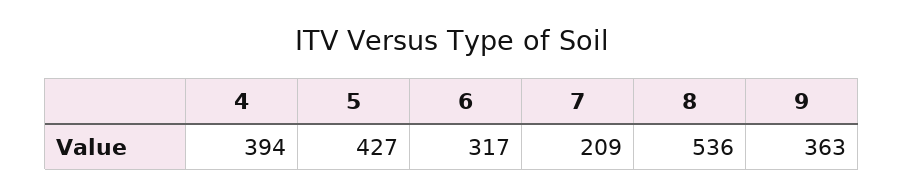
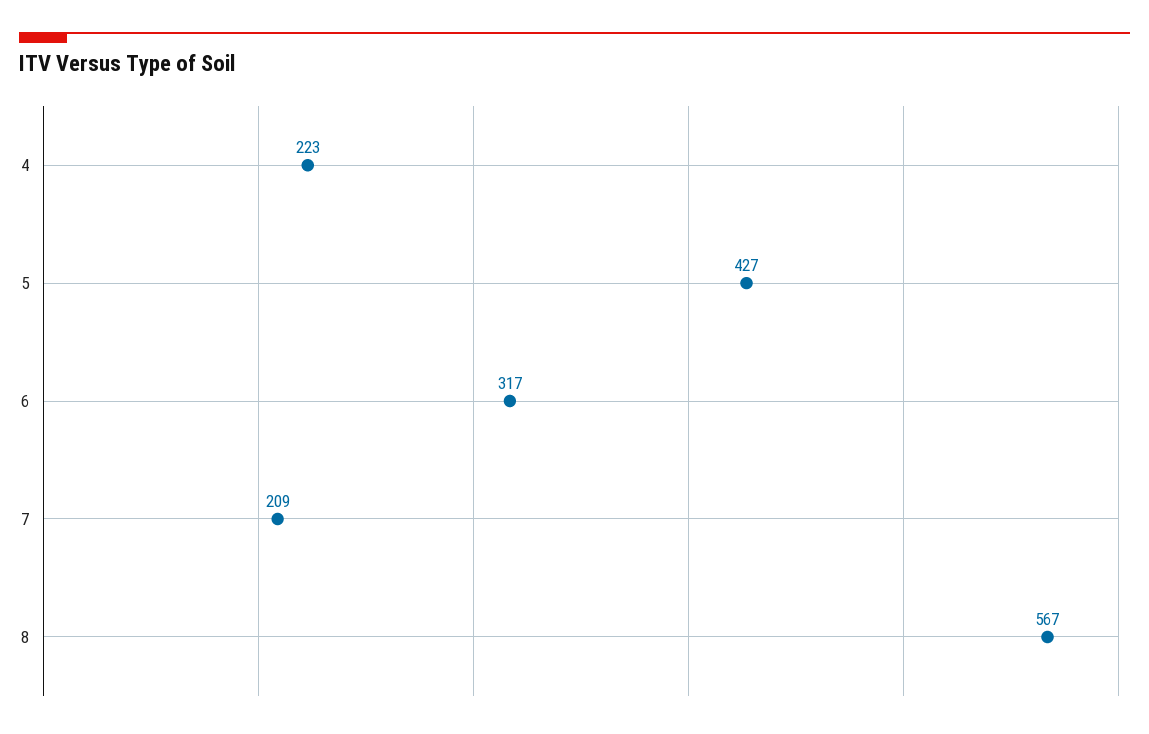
4: 394 -> 223
8: 536 -> 567
9: 363 -> none

